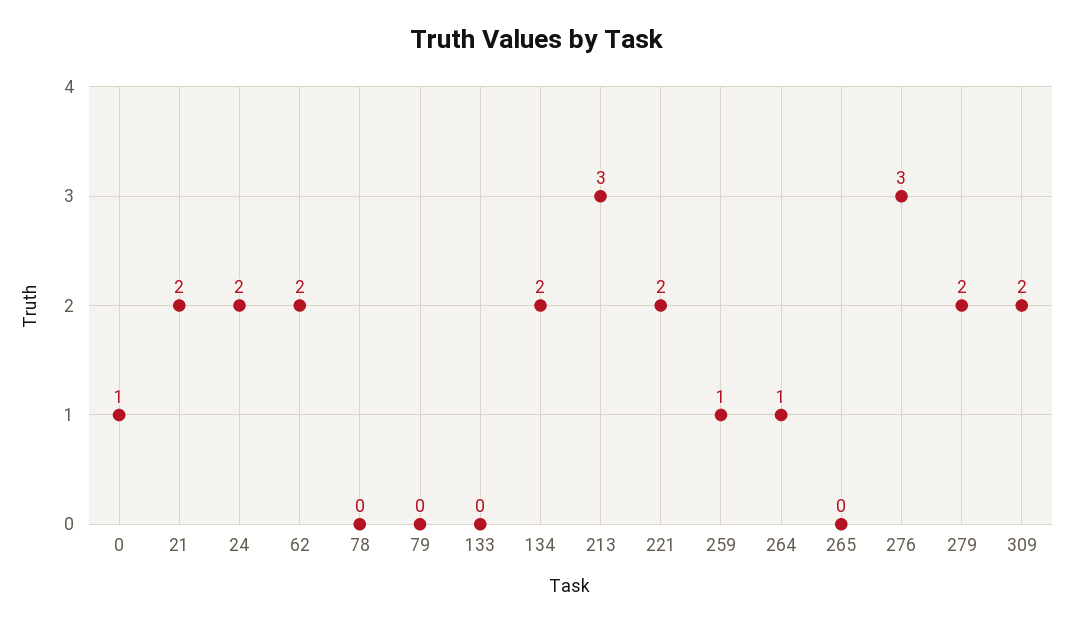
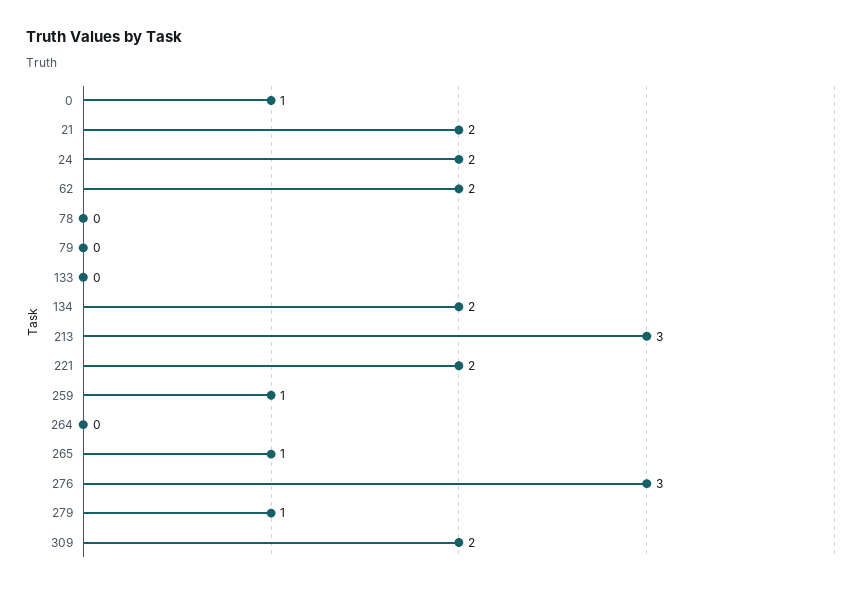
264: 1 -> 0
265: 0 -> 1
279: 2 -> 1

